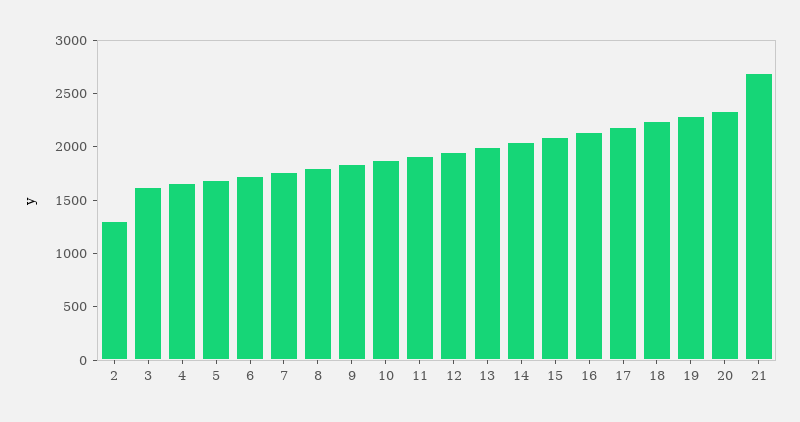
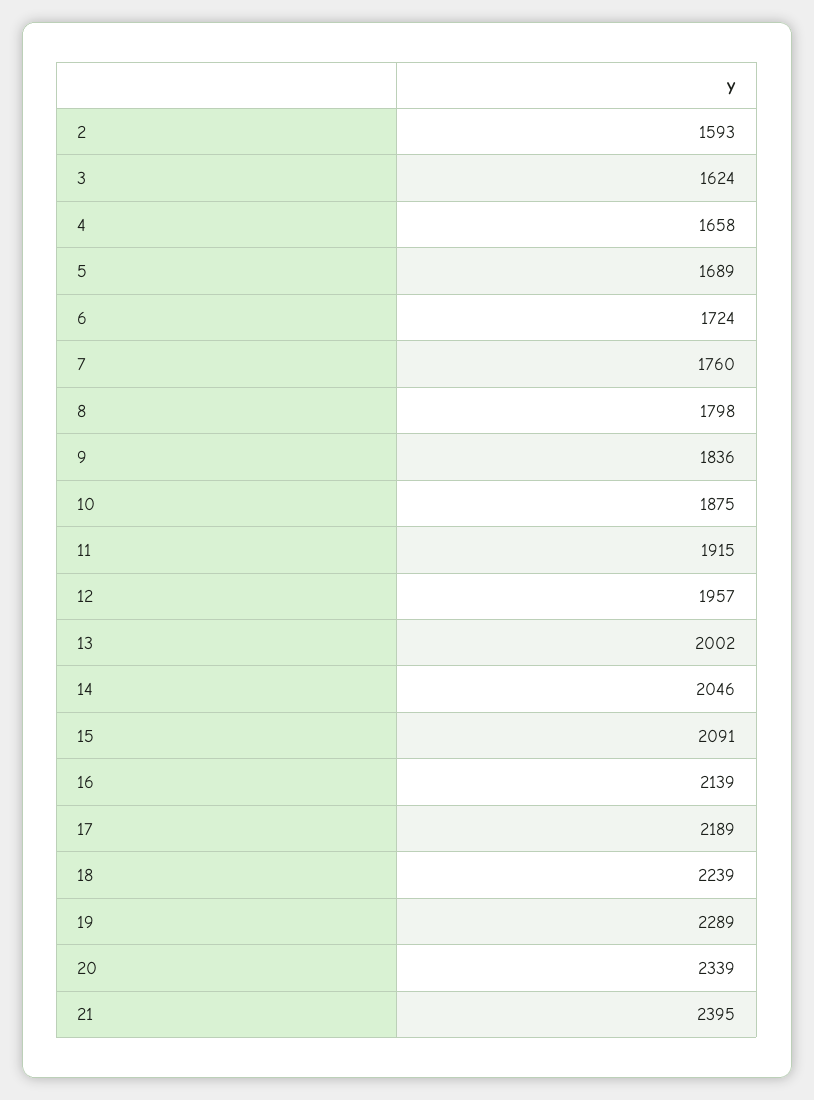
2: 1300 -> 1593
21: 2700 -> 2395

